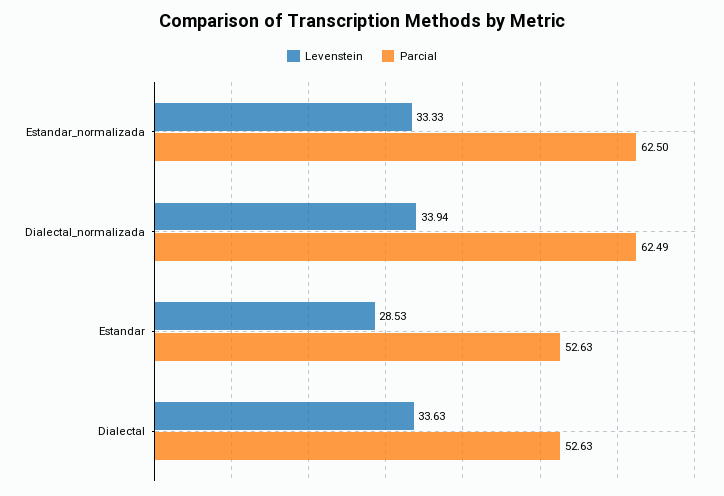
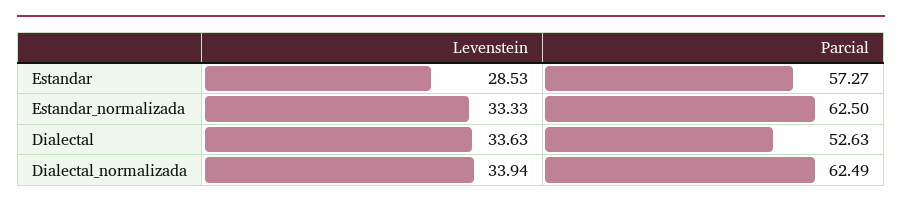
Parcial, Estandar: 52.63 -> 57.27

